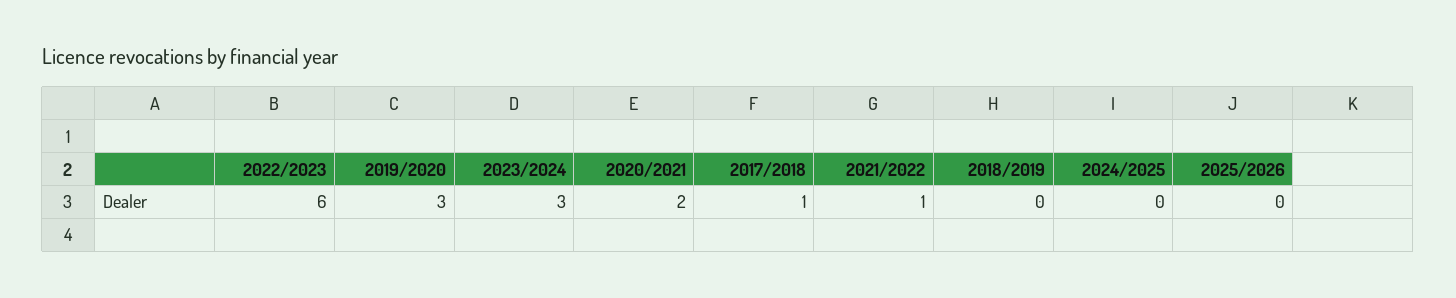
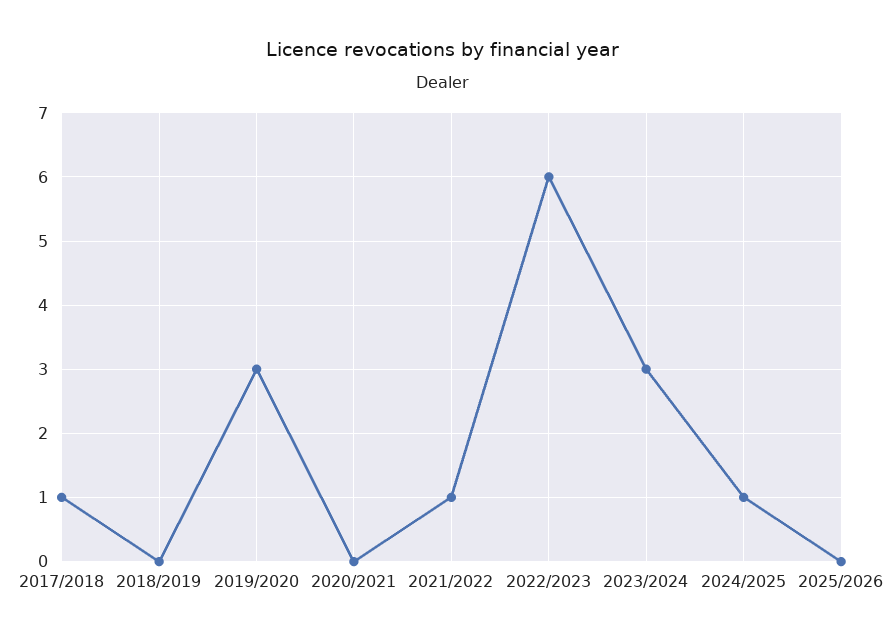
2020/2021: 2 -> 0
2024/2025: 0 -> 1

